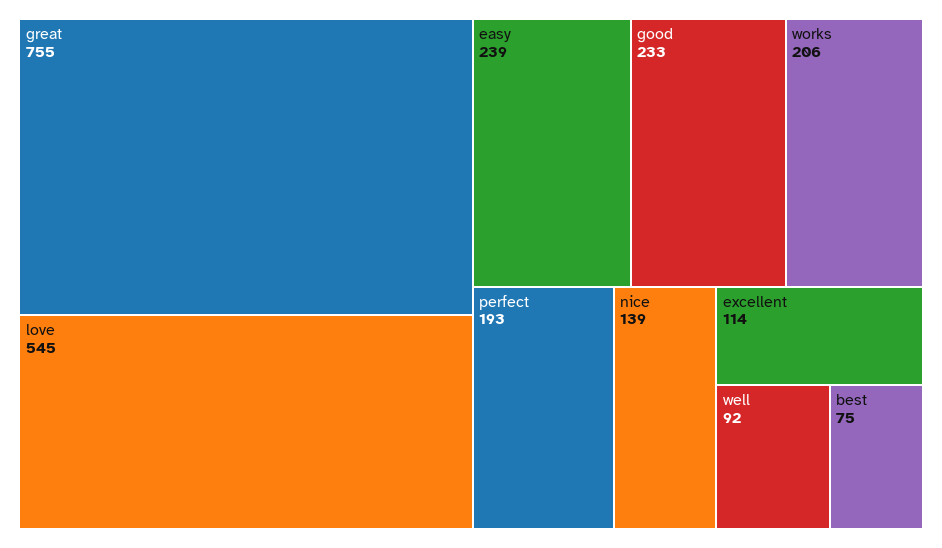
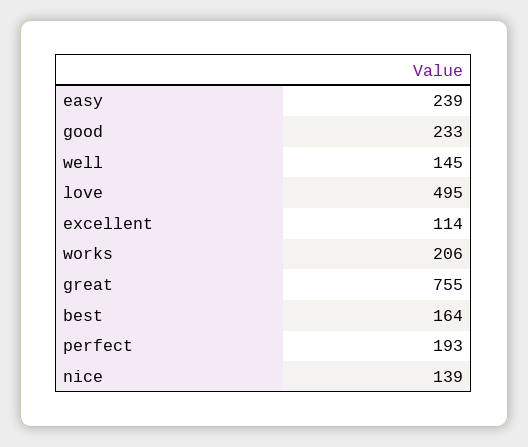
love: 545 -> 495
well: 92 -> 145
best: 75 -> 164

